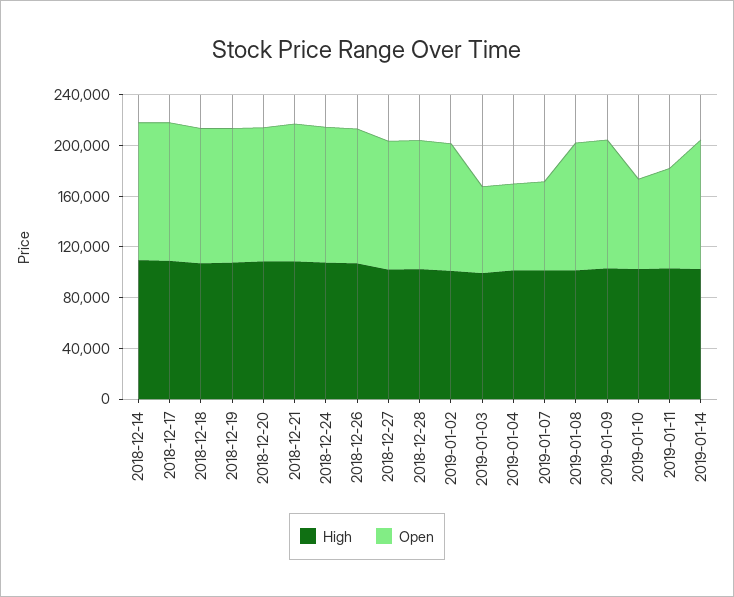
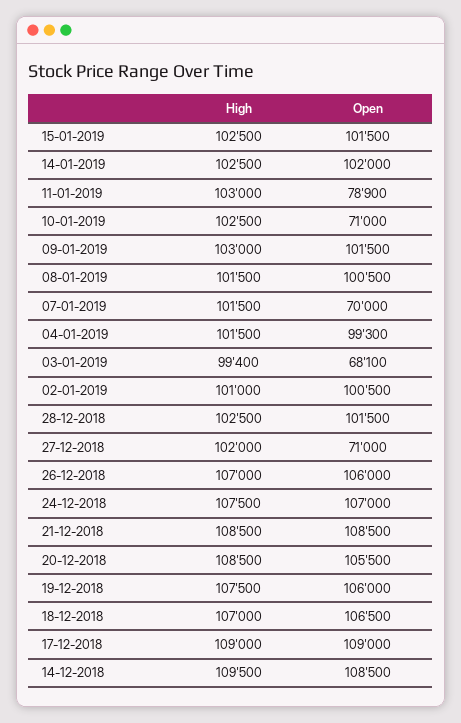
Open, 2018-12-27: 100000 -> 71000
Open, 2019-01-04: 70000 -> 99300
High, 15-01-2019: none -> 102500
Open, 15-01-2019: none -> 101500

